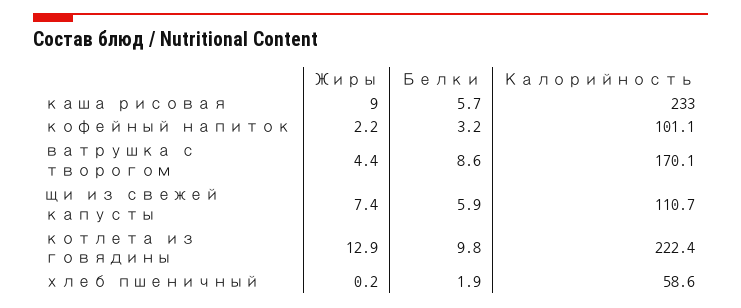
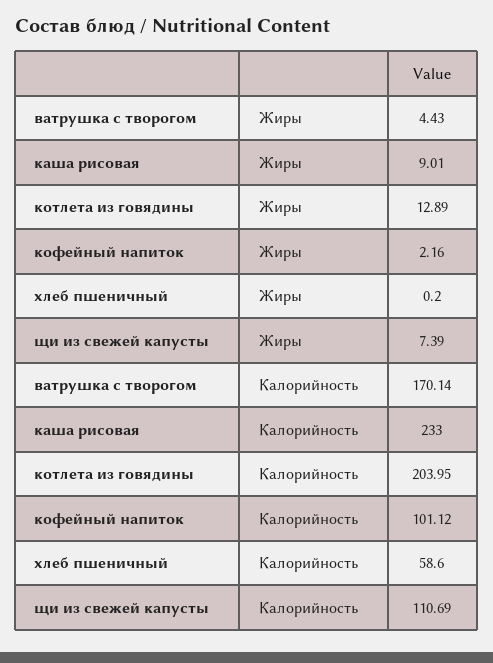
Белки, каша рисовая: 5.7 -> none
Белки, кофейный напиток: 3.2 -> none
Белки, ватрушка с творогом: 8.6 -> none
Белки, щи из свежей капусты: 5.9 -> none
Белки, котлета из говядины: 9.8 -> none
Калорийность, котлета из говядины: 222.4 -> 203.95
Белки, хлеб пшеничный: 1.9 -> none

